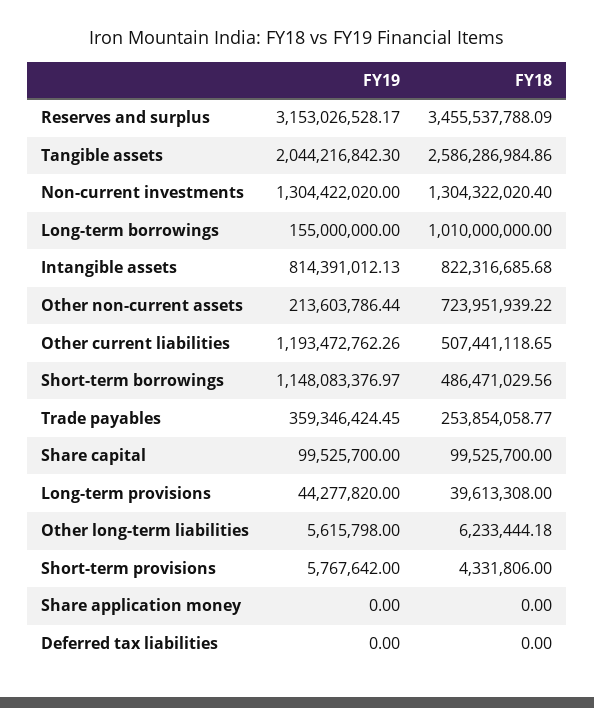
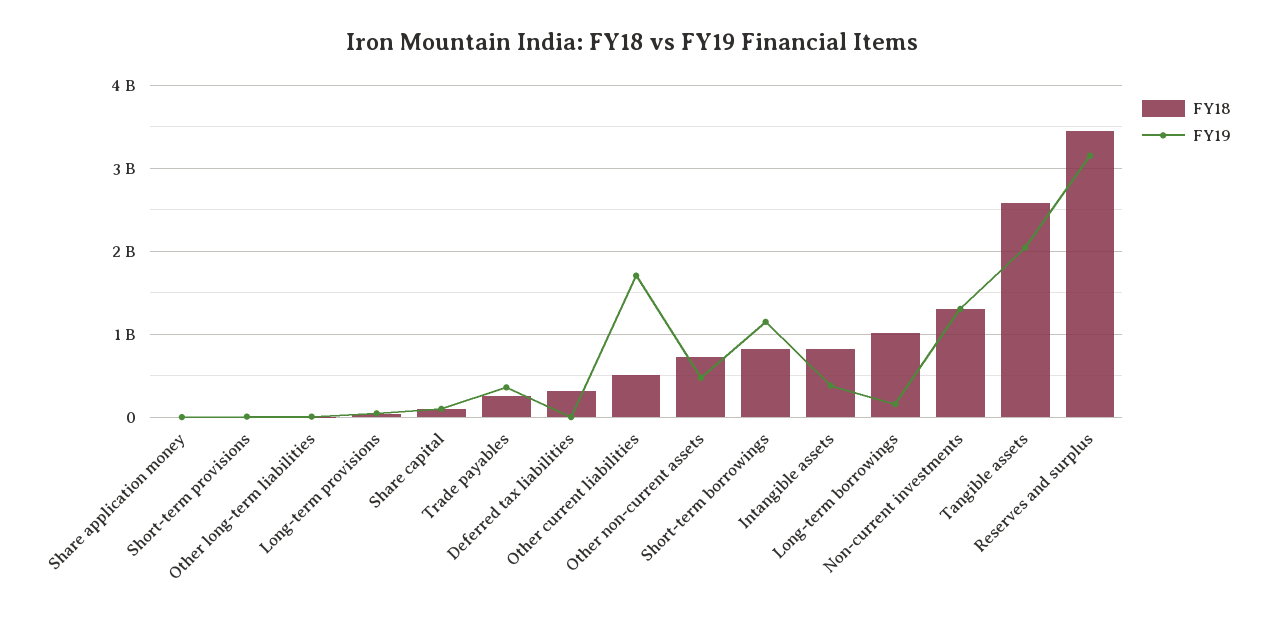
FY19, Intangible assets: 814391012.13 -> 400000000
FY19, Other non-current assets: 213603786.44 -> 500000000
FY19, Other current liabilities: 1193472762.26 -> 1700000000
FY18, Short-term borrowings: 486471029.56 -> 800000000
FY18, Deferred tax liabilities: 0 -> 300000000

